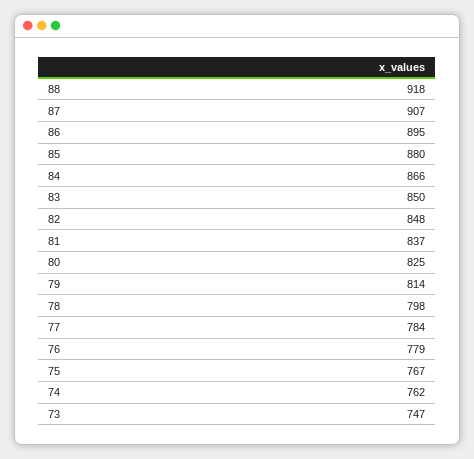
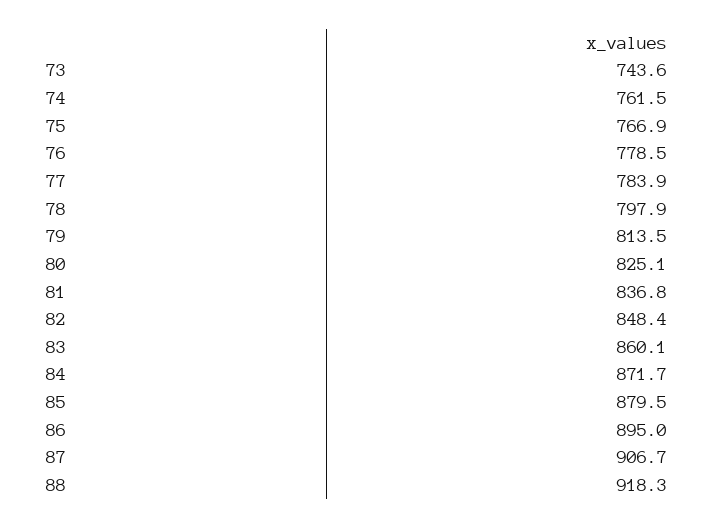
84: 866 -> 871.7
83: 850 -> 860.1
73: 747 -> 743.6

